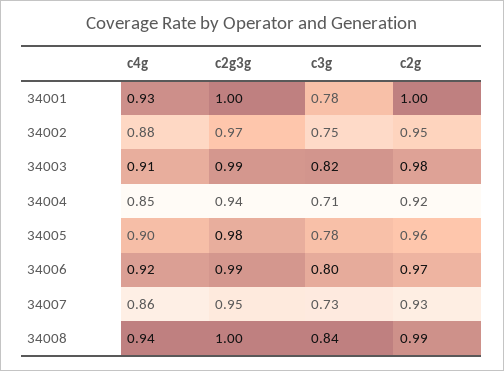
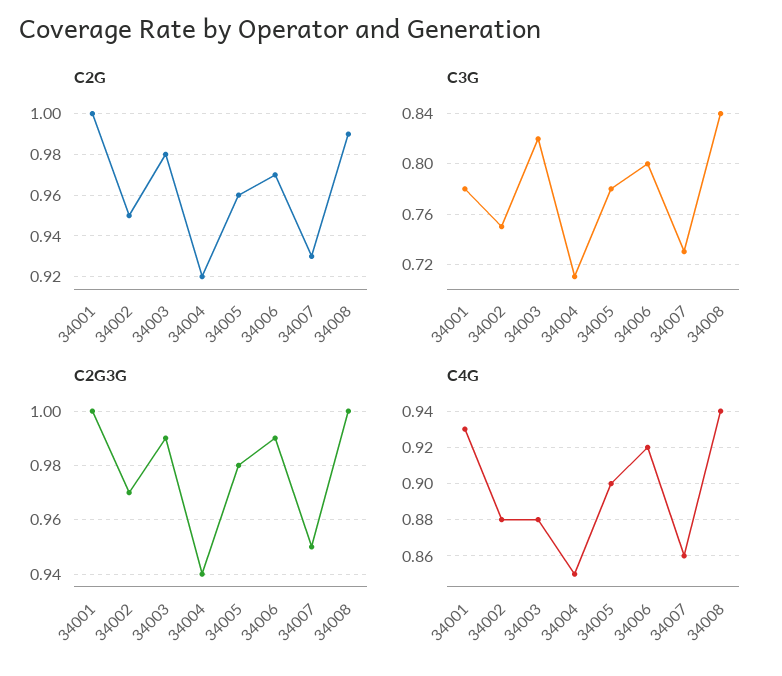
c4g, 34003: 0.91 -> 0.88

